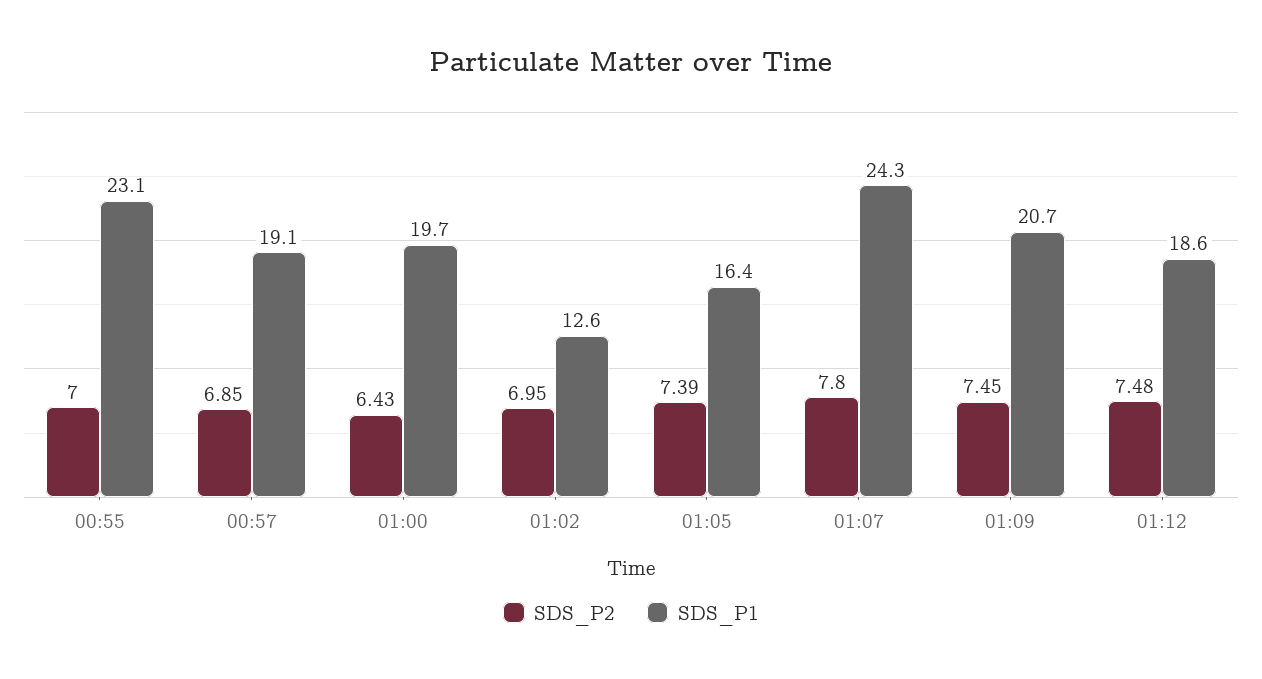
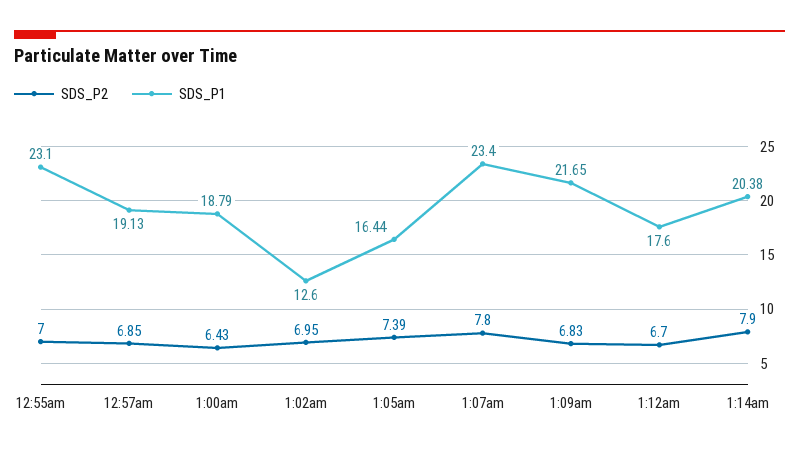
SDS_P1, 01:00: 19.7 -> 18.79
SDS_P1, 01:07: 24.3 -> 23.4
SDS_P2, 01:09: 7.45 -> 6.83
SDS_P1, 01:09: 20.7 -> 21.65
SDS_P2, 01:12: 7.48 -> 6.7
SDS_P1, 01:12: 18.6 -> 17.6
SDS_P2, 1:14am: none -> 7.9
SDS_P1, 1:14am: none -> 20.38

